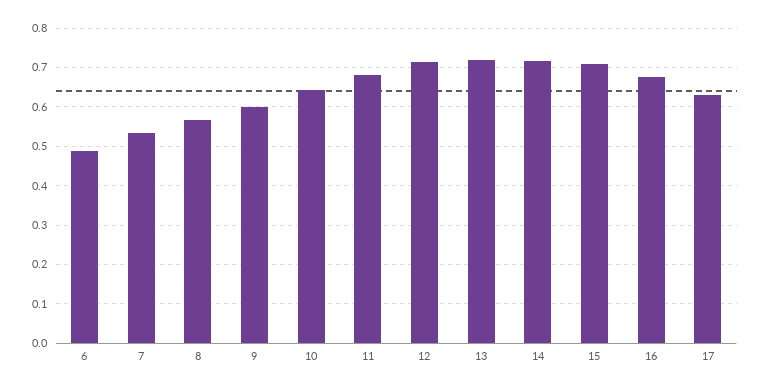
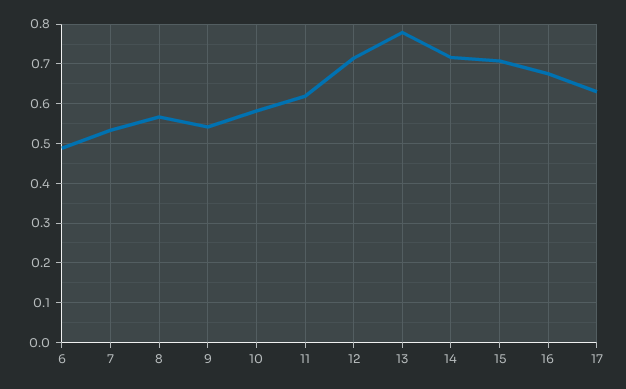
9: 0.6 -> 0.54
10: 0.64 -> 0.58
11: 0.68 -> 0.62
13: 0.72 -> 0.78

